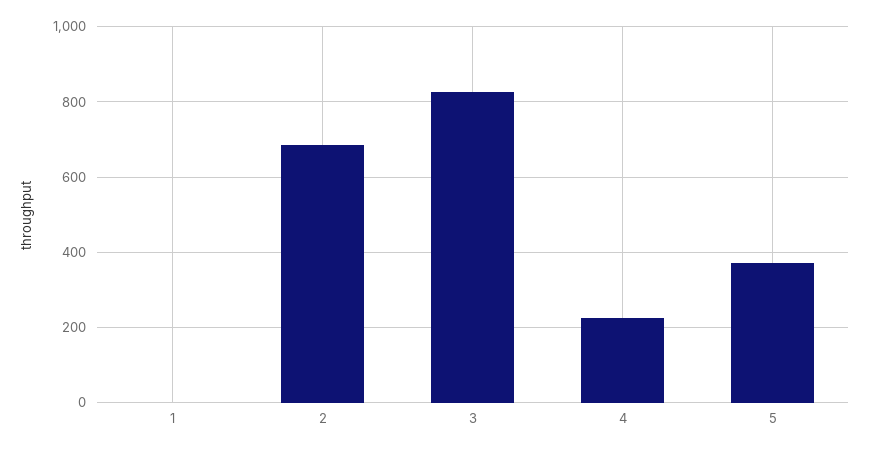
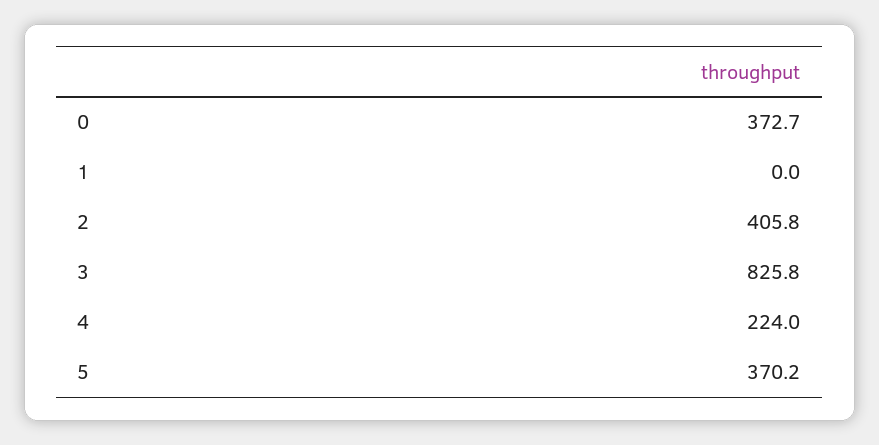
2: 680 -> 405.8
0: none -> 372.7

